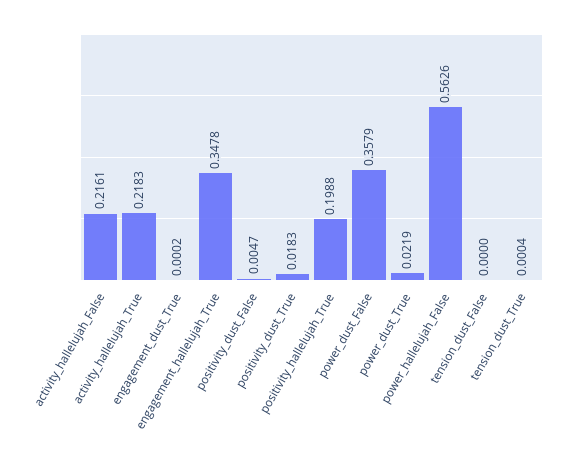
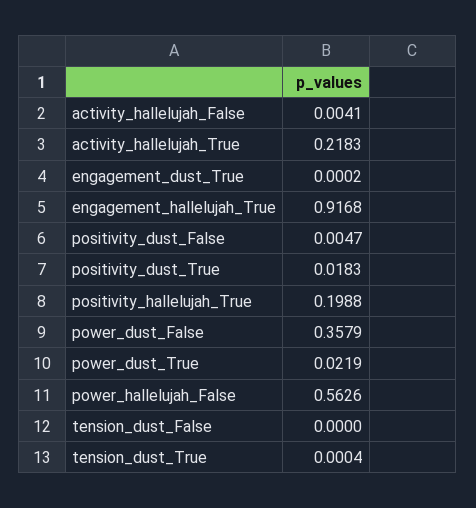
activity_hallelujah_False: 0.2161 -> 0.0041
engagement_hallelujah_True: 0.3478 -> 0.9168

